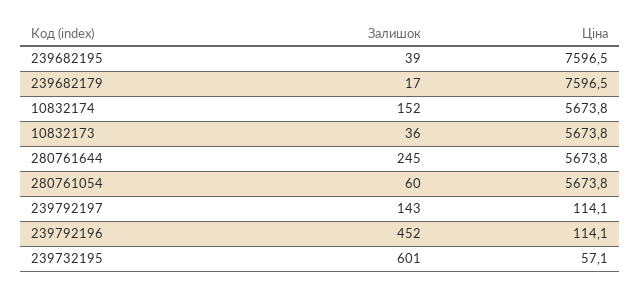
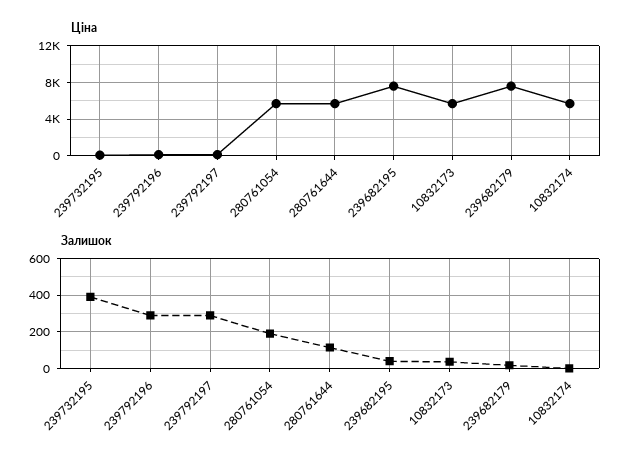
Залишок, 10832174: 152 -> 0
Залишок, 280761644: 245 -> 100
Залишок, 280761054: 60 -> 200
Залишок, 239792197: 143 -> 300
Залишок, 239792196: 452 -> 300
Залишок, 239732195: 601 -> 400

